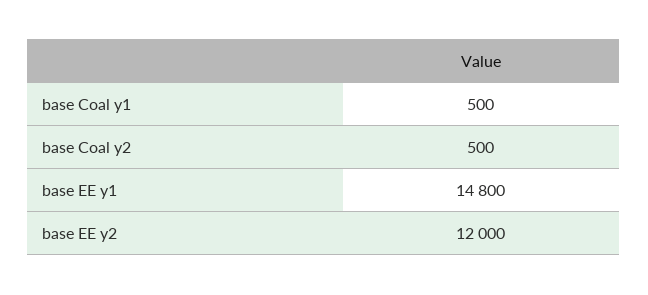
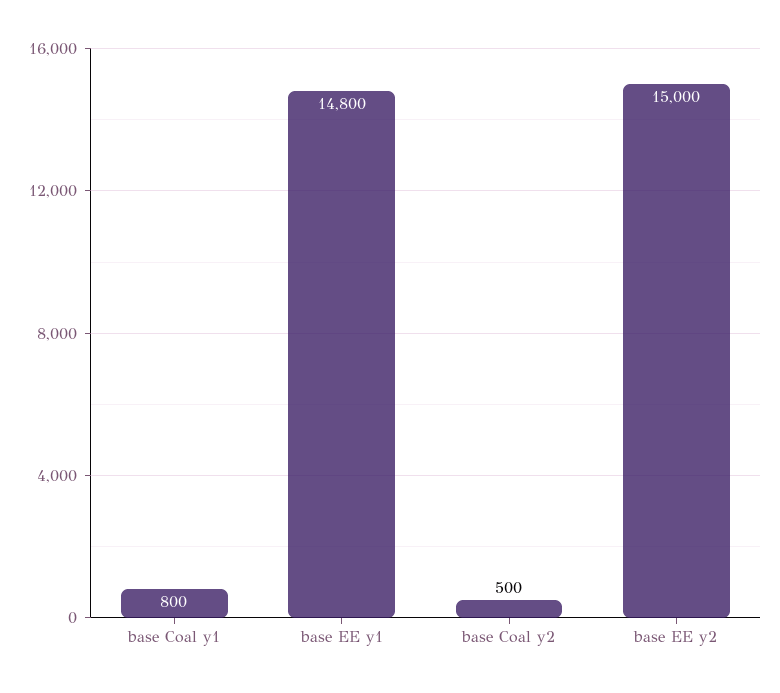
base Coal y1: 500 -> 800
base EE y2: 12000 -> 15000

